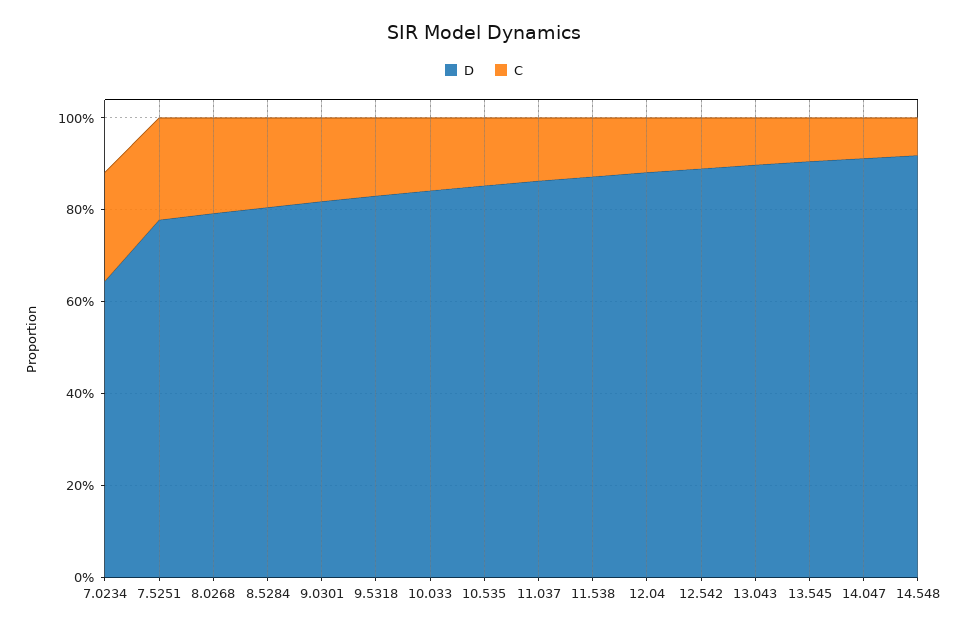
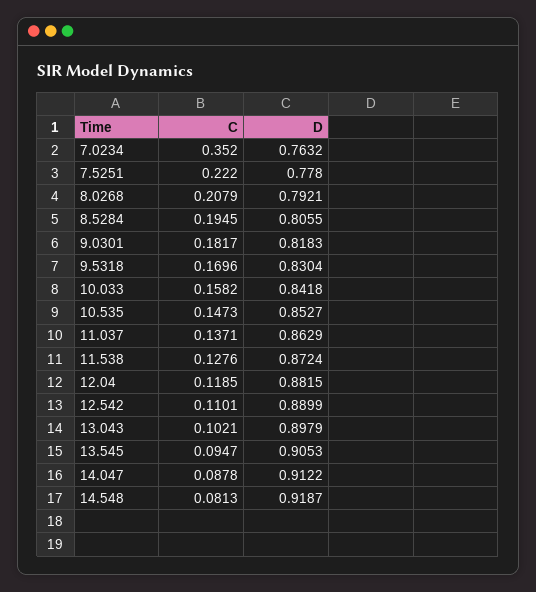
D, 7.0234: 0.65 -> 0.7632
C, 7.0234: 0.25 -> 0.352

